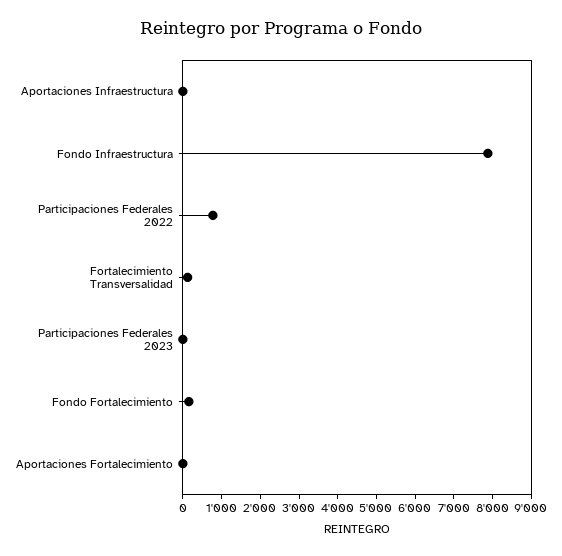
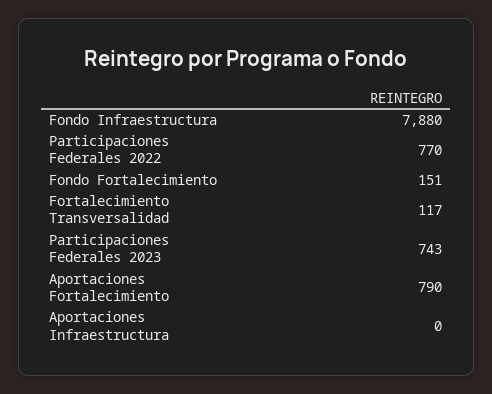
Participaciones Federales 2023: 0 -> 743
Aportaciones Fortalecimiento: 0 -> 790

